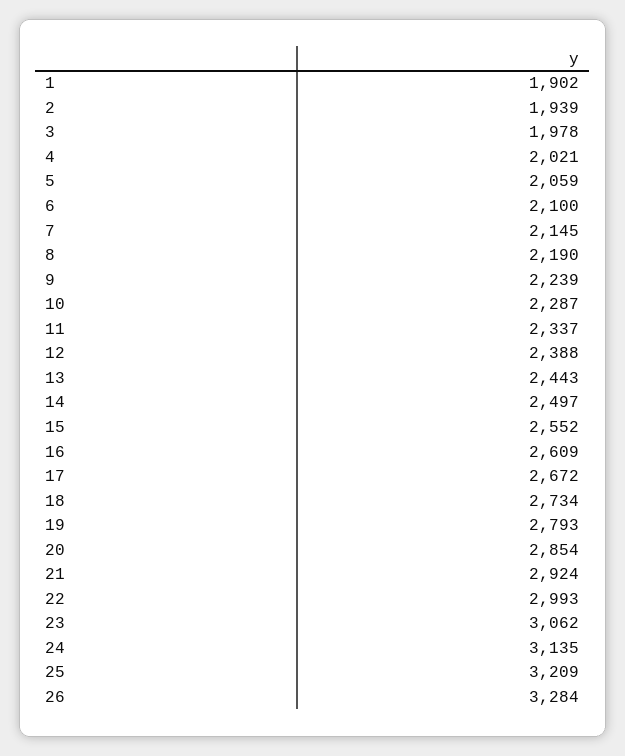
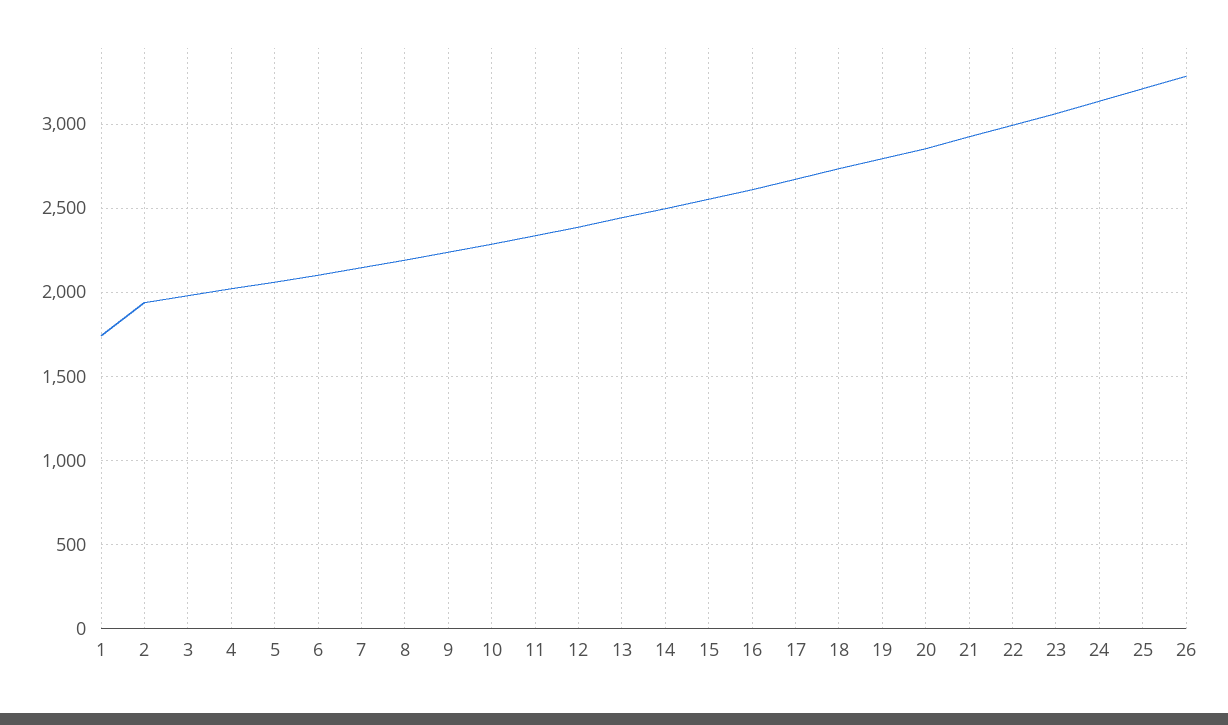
1: 1902 -> 1750

